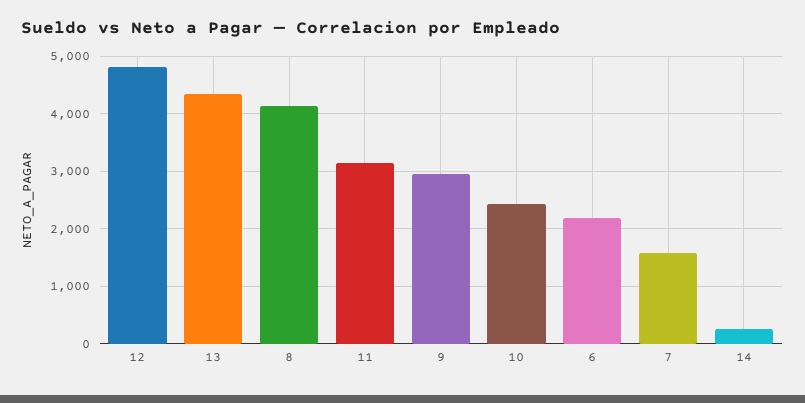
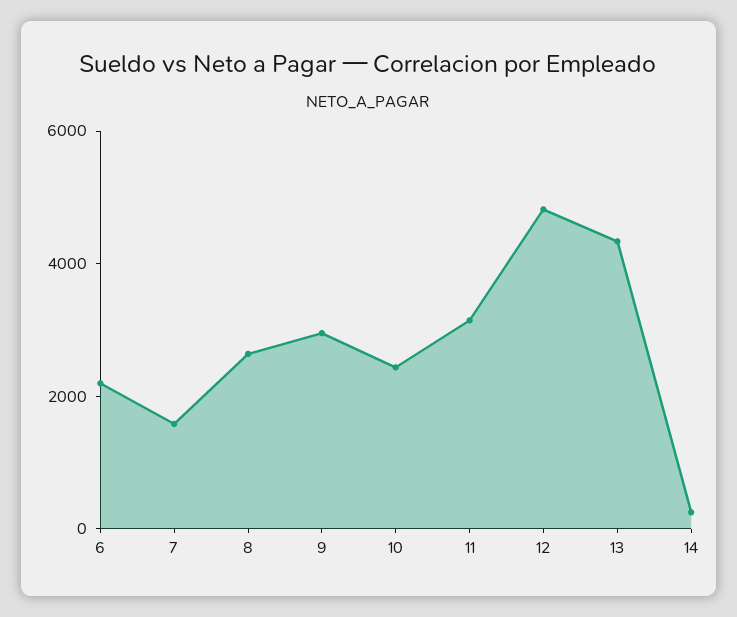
8: 4200 -> 2500

